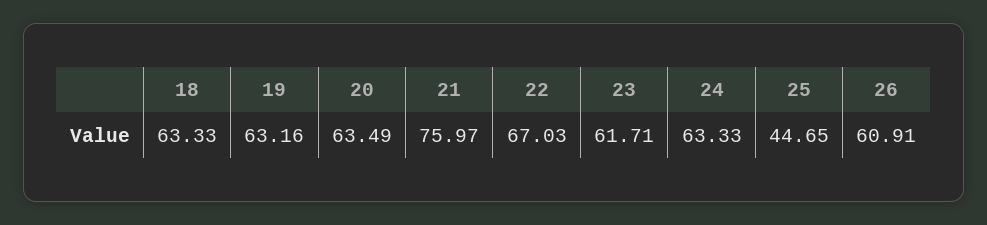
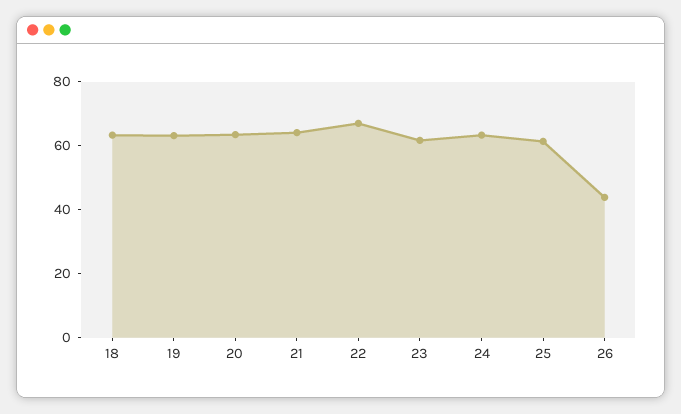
21: 75.97 -> 65
25: 44.65 -> 60
26: 60.91 -> 45

